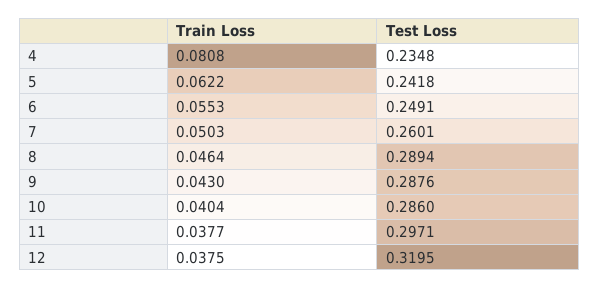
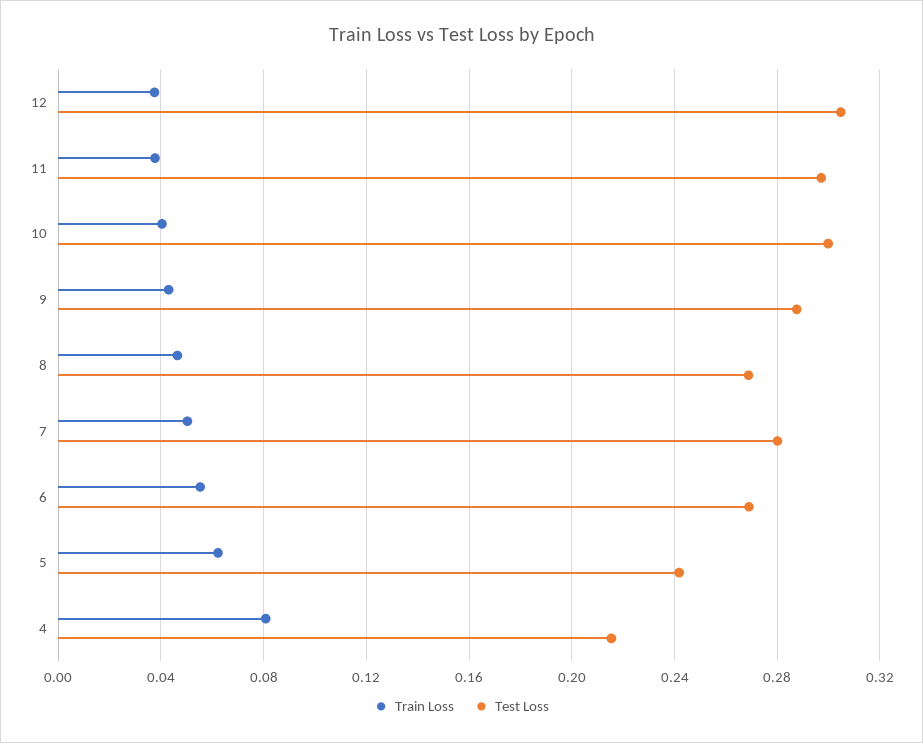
Test Loss, 4: 0.2348 -> 0.215
Test Loss, 6: 0.2491 -> 0.27
Test Loss, 7: 0.2601 -> 0.28
Test Loss, 8: 0.2894 -> 0.27
Test Loss, 10: 0.286 -> 0.3
Test Loss, 12: 0.3195 -> 0.305

